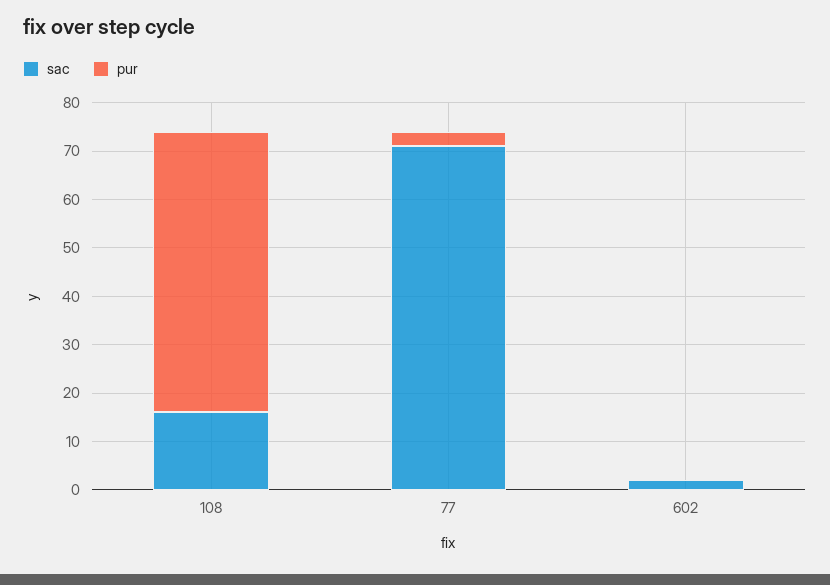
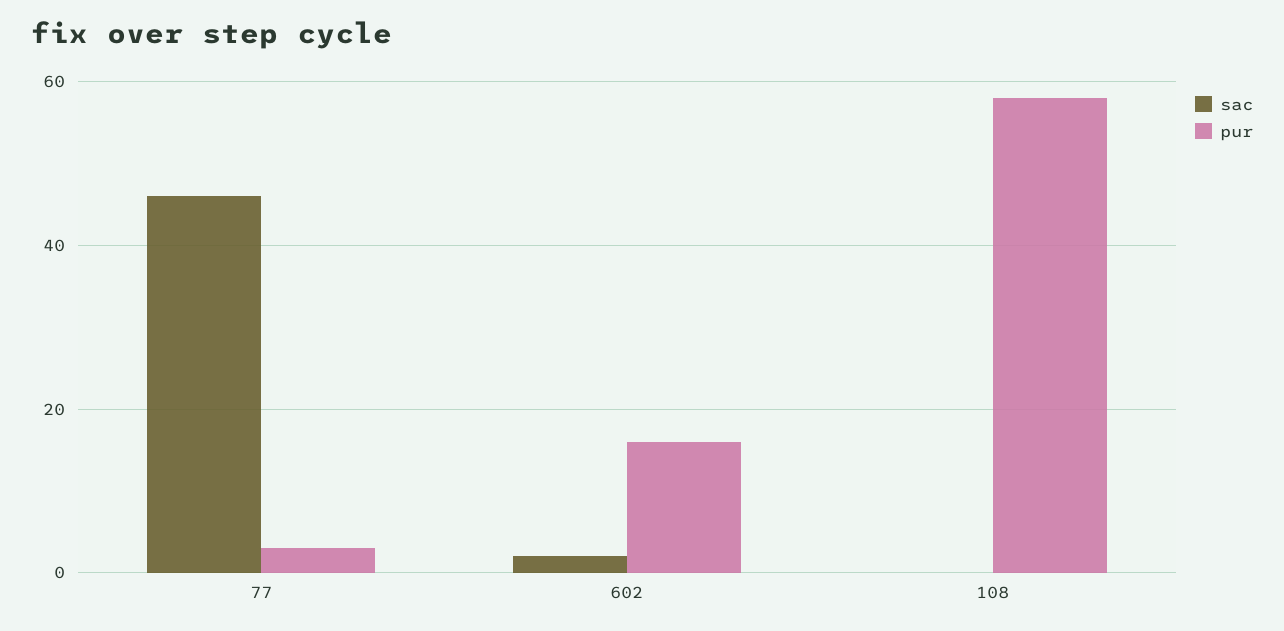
sac, 108: 15 -> 0
sac, 77: 70 -> 45
pur, 602: 0 -> 15

